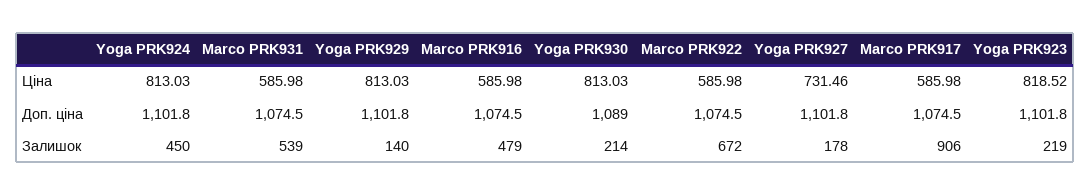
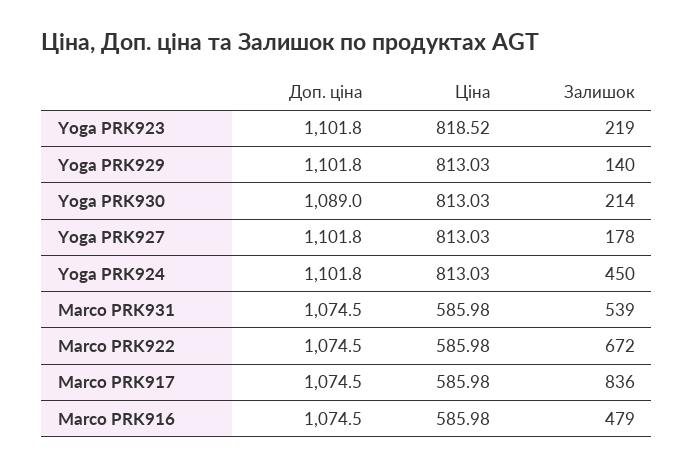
Yoga PRK927, Ціна: 731.46 -> 813.03
Marco PRK917, Залишок: 906 -> 836

